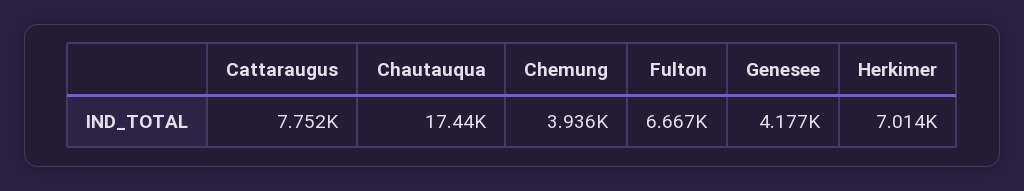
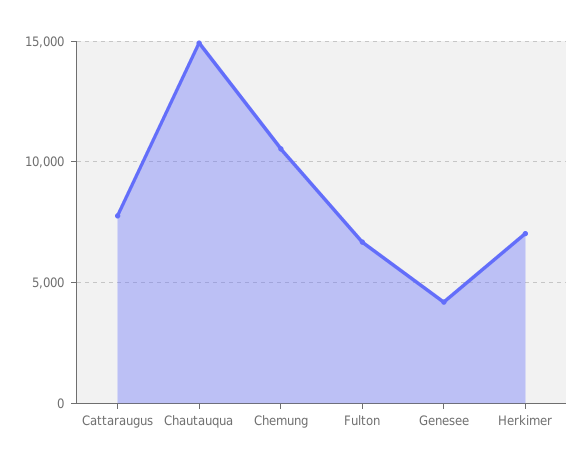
Chautauqua: 17440 -> 15000
Chemung: 3936 -> 10500

